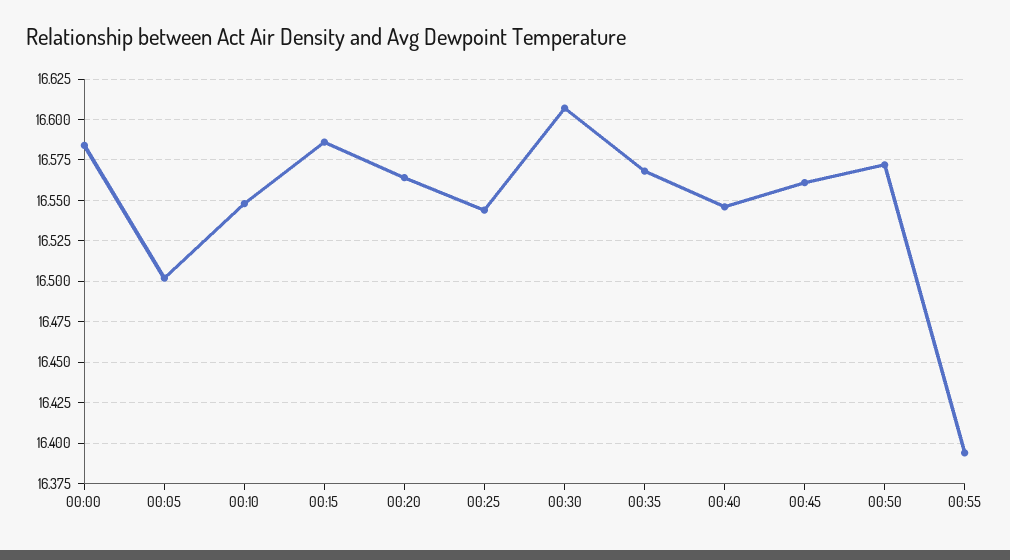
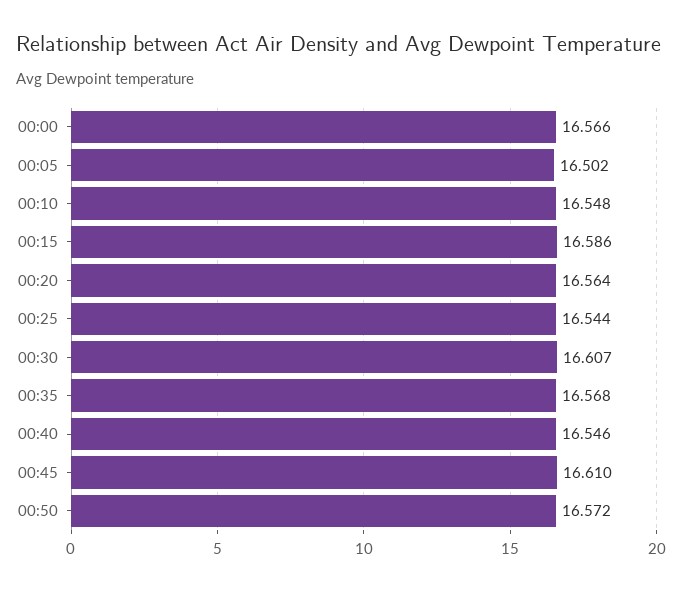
00:00: 16.585 -> 16.566
00:45: 16.56 -> 16.61
00:55: 16.395 -> none

